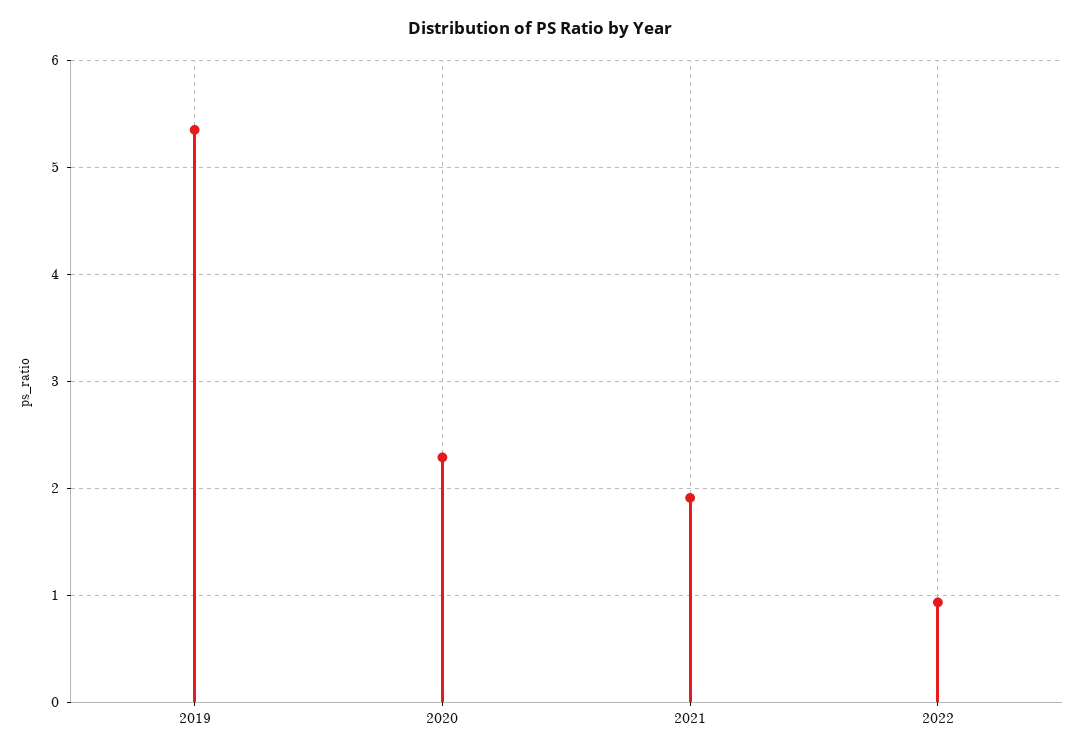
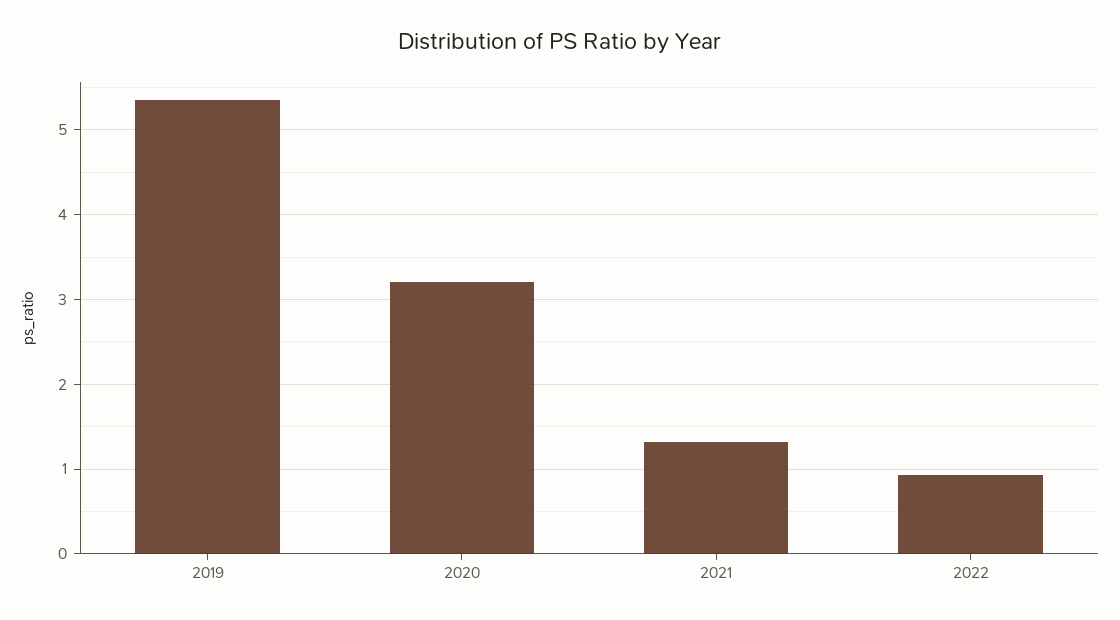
2020: 2.3 -> 3.2
2021: 1.9 -> 1.3

